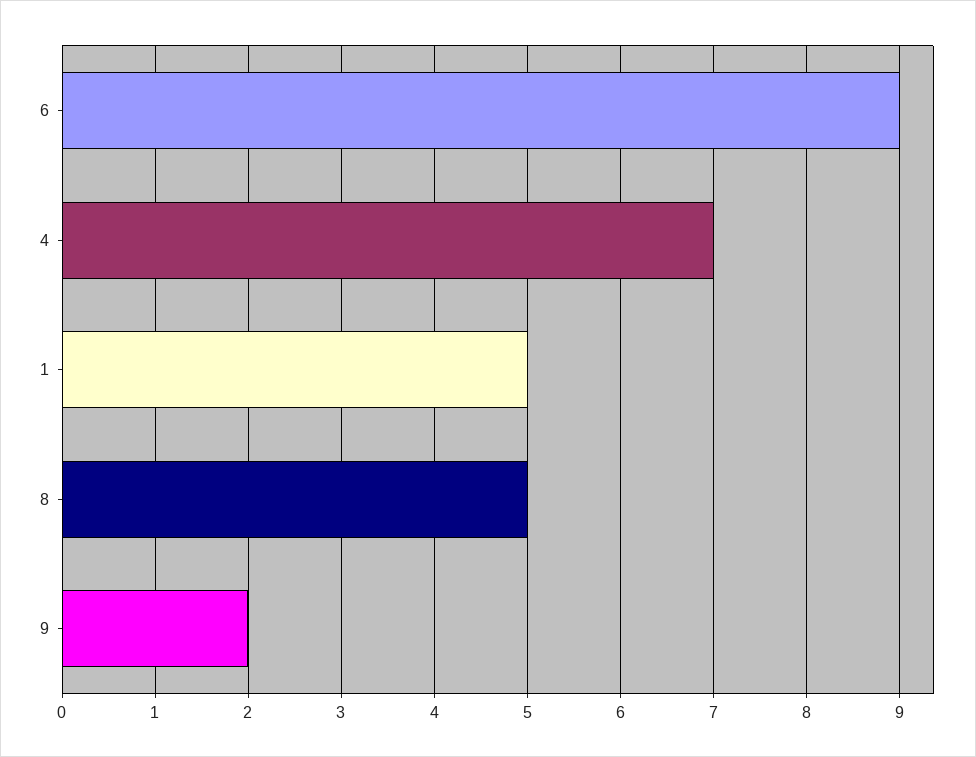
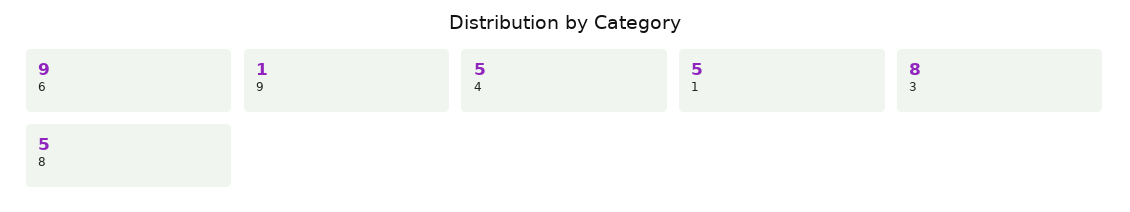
4: 7 -> 5
9: 2 -> 1
3: none -> 8

